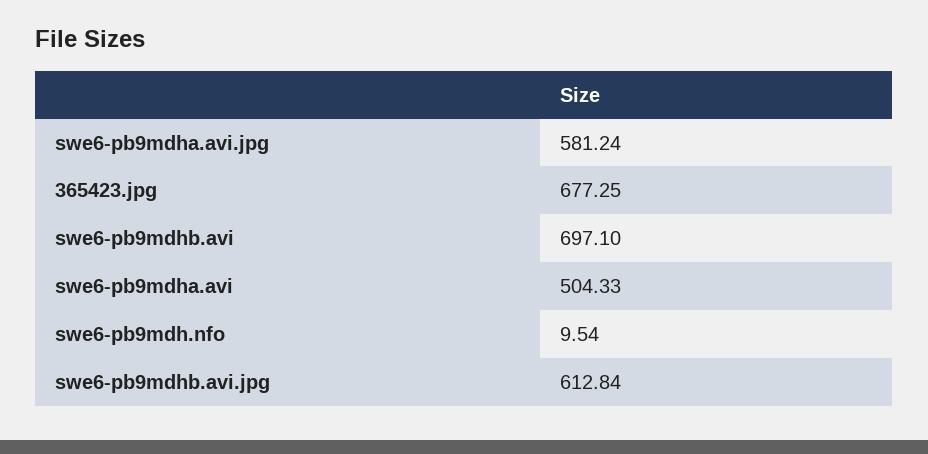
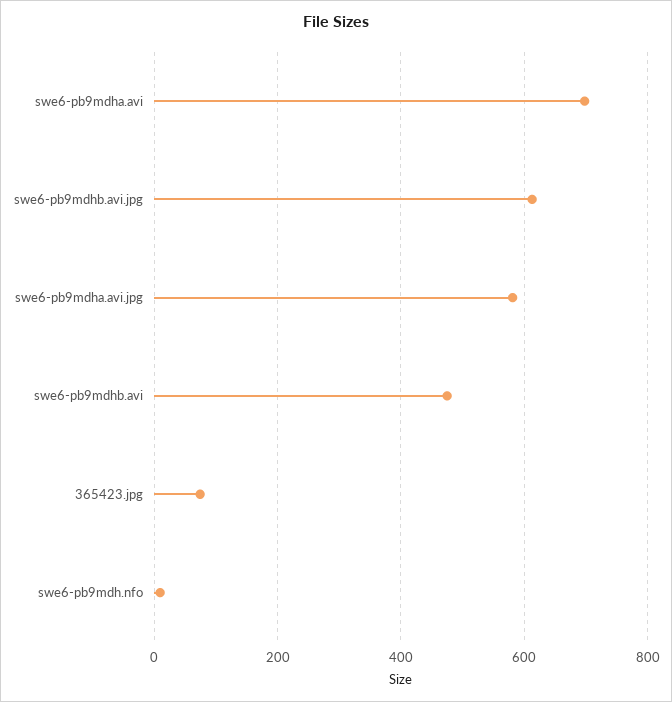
365423.jpg: 677.25 -> 80
swe6-pb9mdhb.avi: 697.1 -> 480
swe6-pb9mdha.avi: 504.33 -> 700

